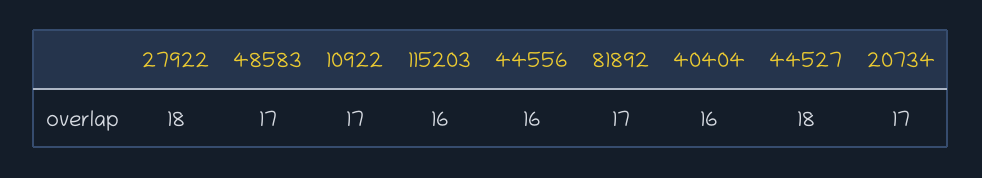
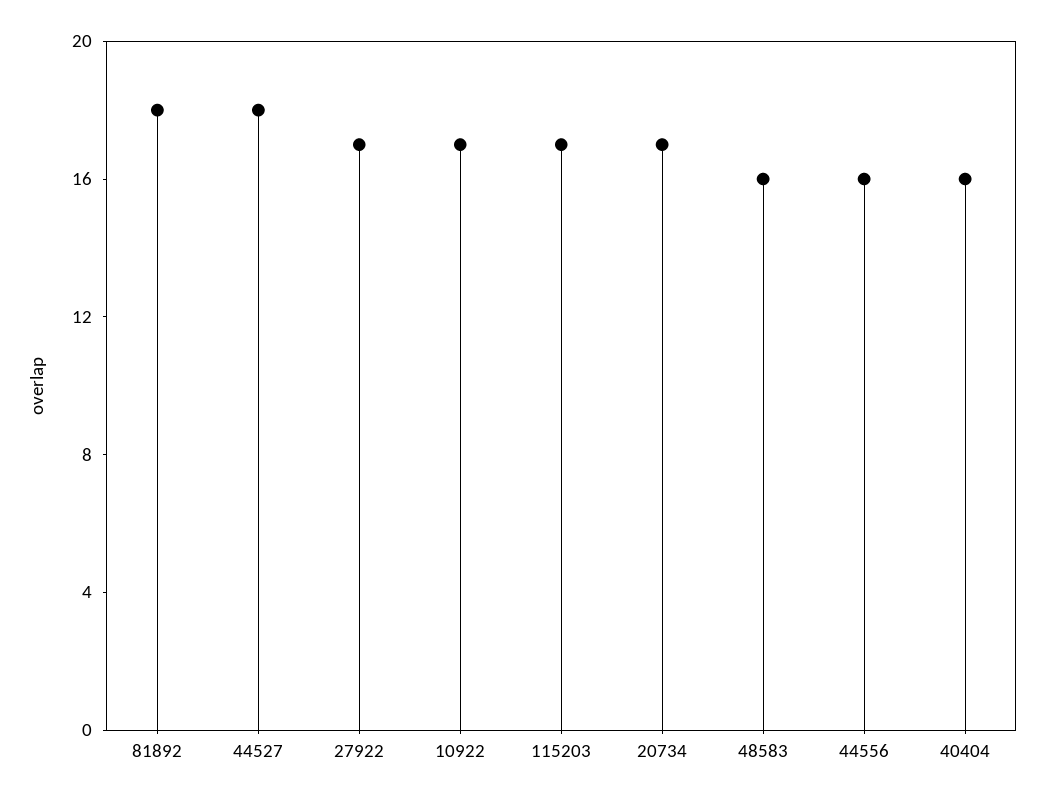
27922: 18 -> 17
48583: 17 -> 16
115203: 16 -> 17
81892: 17 -> 18

